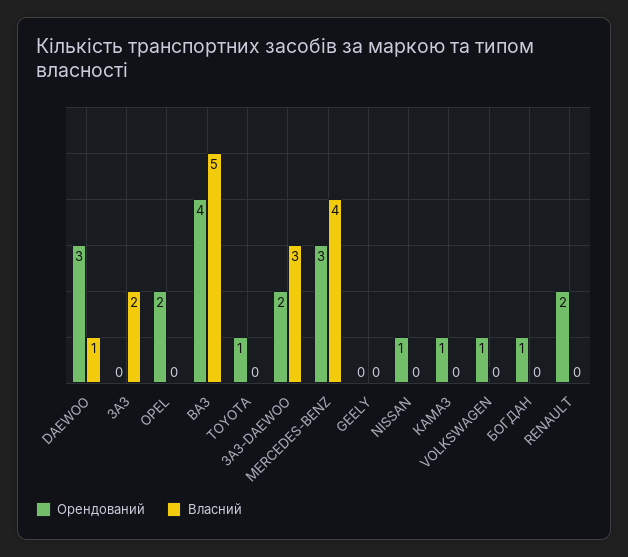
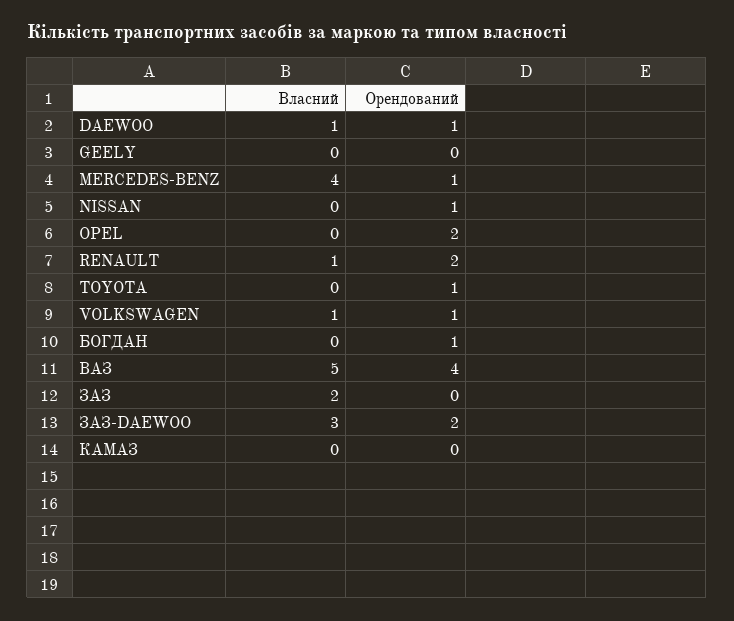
Орендований, DAEWOO: 3 -> 1
Орендований, MERCEDES-BENZ: 3 -> 1
Орендований, КАМАЗ: 1 -> 0
Власний, VOLKSWAGEN: 0 -> 1
Власний, RENAULT: 0 -> 1

